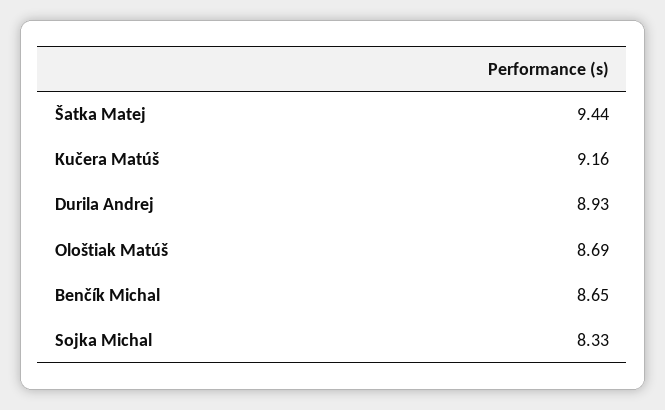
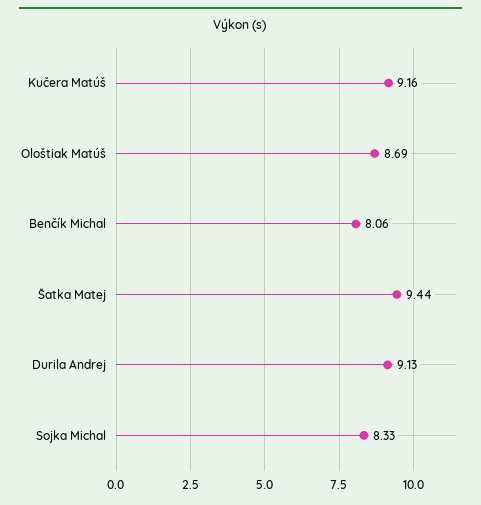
Durila Andrej: 8.93 -> 9.13
Benčík Michal: 8.65 -> 8.06

